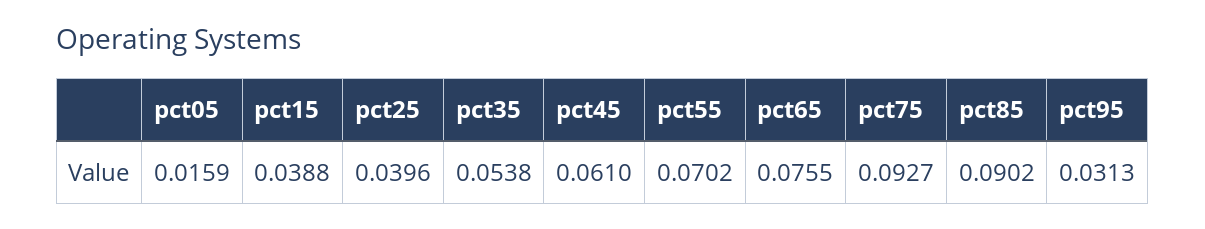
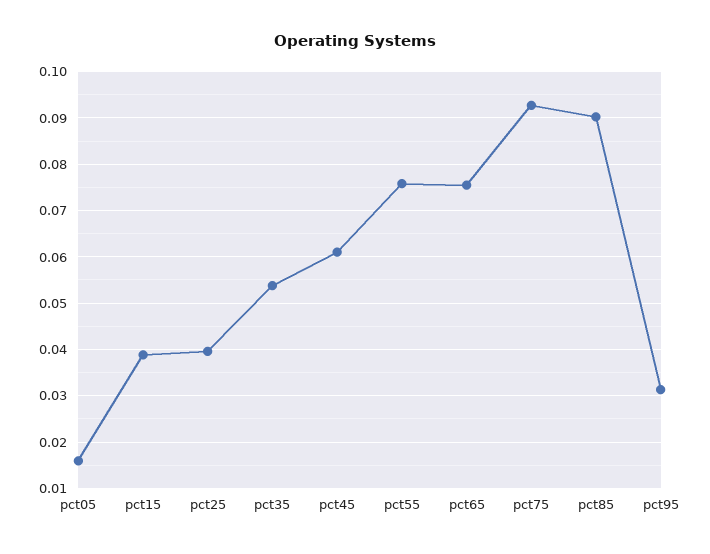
pct55: 0.0702 -> 0.076

